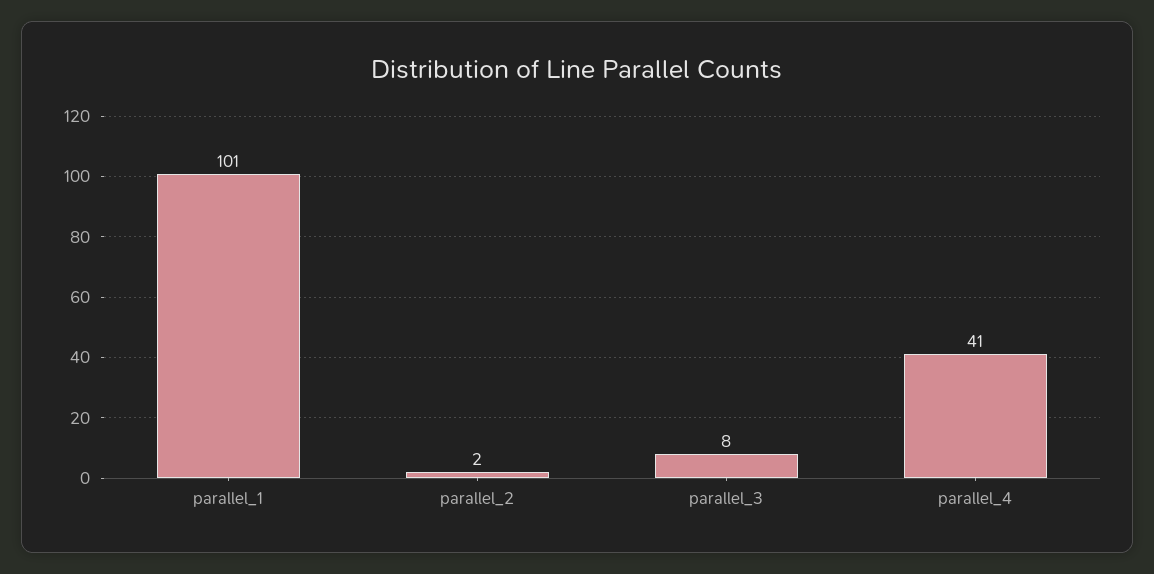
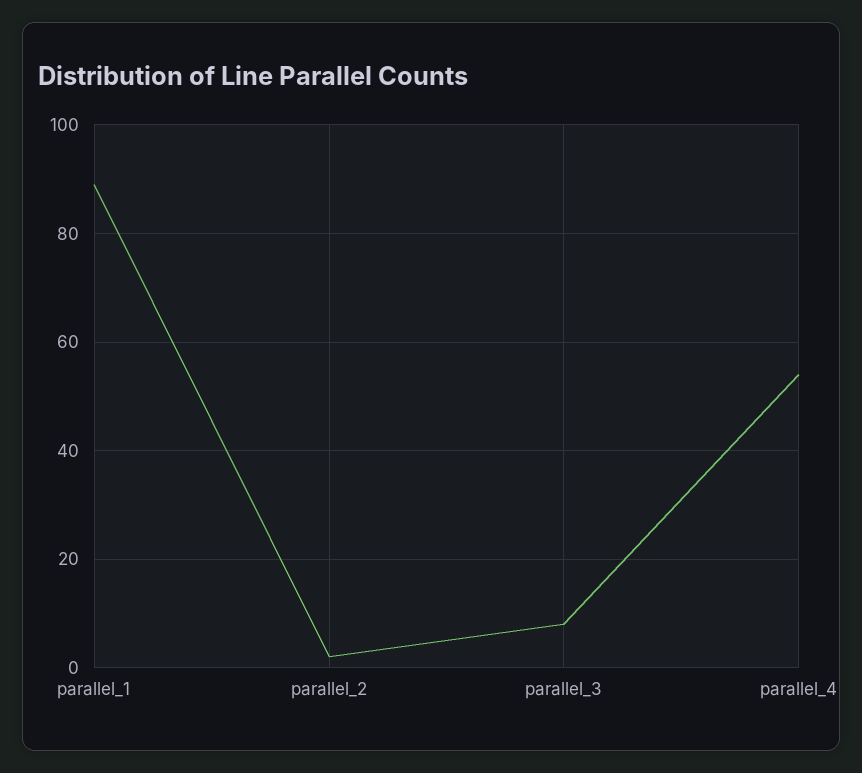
parallel_1: 101 -> 90
parallel_4: 41 -> 55

